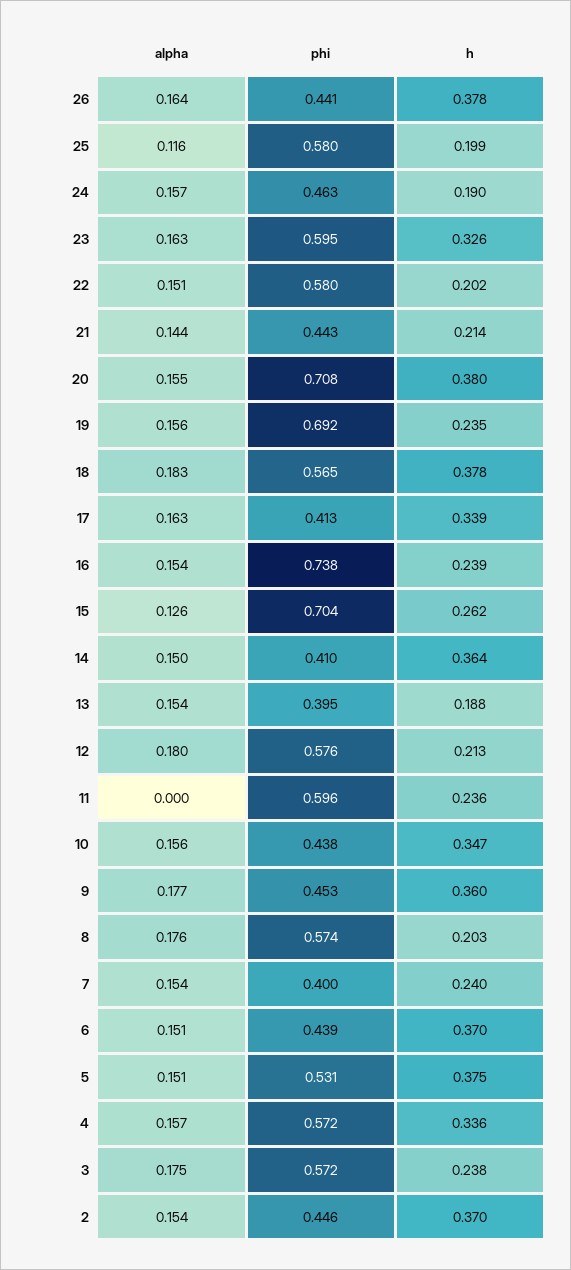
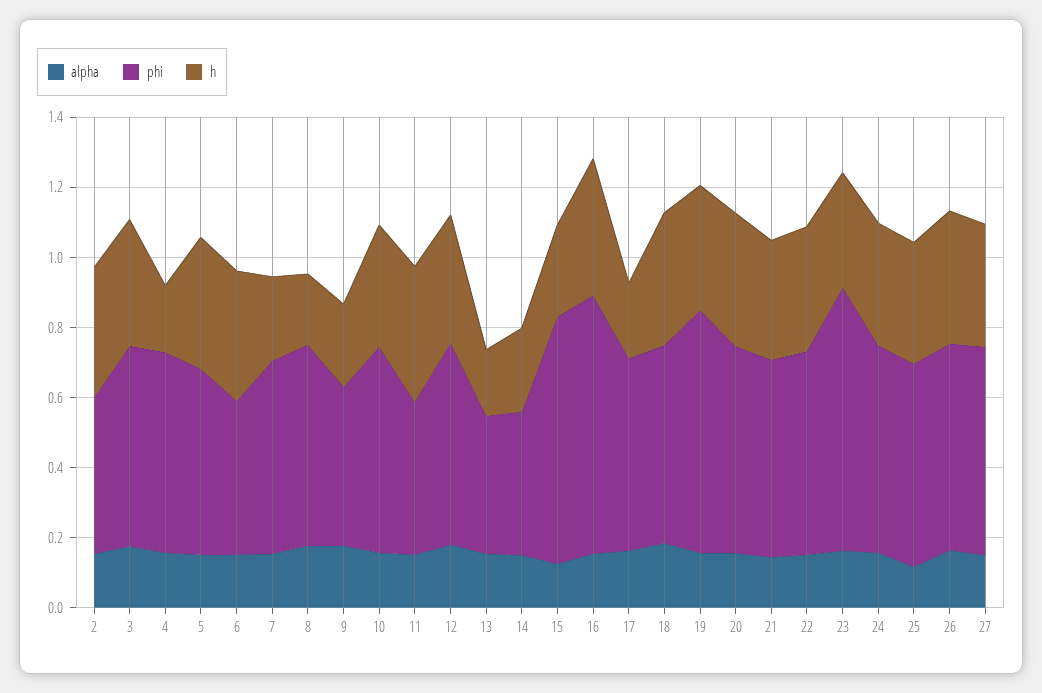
phi, 26: 0.441 -> 0.6
h, 25: 0.199 -> 0.35
phi, 24: 0.463 -> 0.6
h, 24: 0.19 -> 0.35
phi, 23: 0.595 -> 0.75
h, 22: 0.202 -> 0.35
phi, 21: 0.443 -> 0.55
h, 21: 0.214 -> 0.35
phi, 20: 0.708 -> 0.6
h, 19: 0.235 -> 0.35
phi, 17: 0.413 -> 0.55
h, 17: 0.339 -> 0.2
h, 16: 0.239 -> 0.4
h, 14: 0.364 -> 0.25
h, 12: 0.213 -> 0.35
alpha, 11: 0 -> 0.15
phi, 11: 0.596 -> 0.45
h, 11: 0.236 -> 0.4
phi, 10: 0.438 -> 0.6
h, 9: 0.36 -> 0.25
phi, 7: 0.4 -> 0.55
h, 4: 0.336 -> 0.2
h, 3: 0.238 -> 0.35
alpha, 27: none -> 0.15
phi, 27: none -> 0.6
h, 27: none -> 0.35

